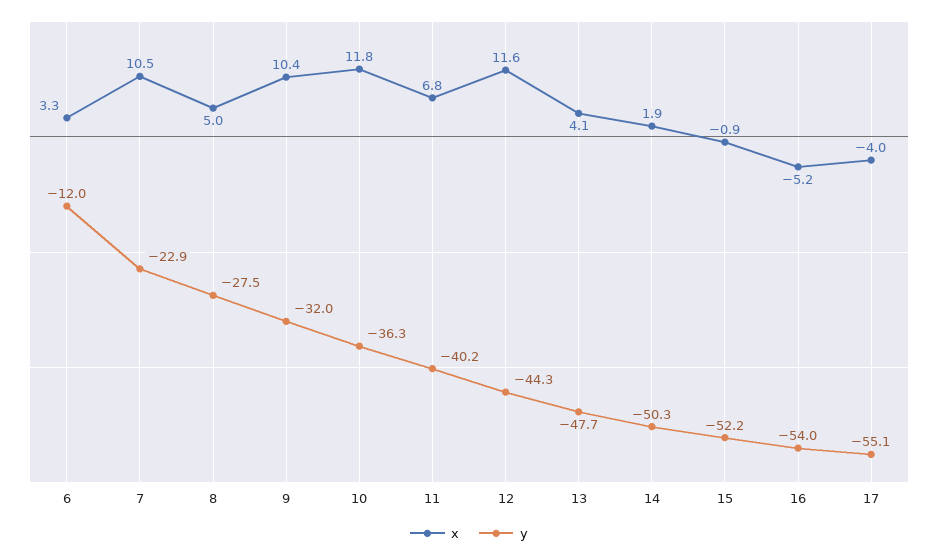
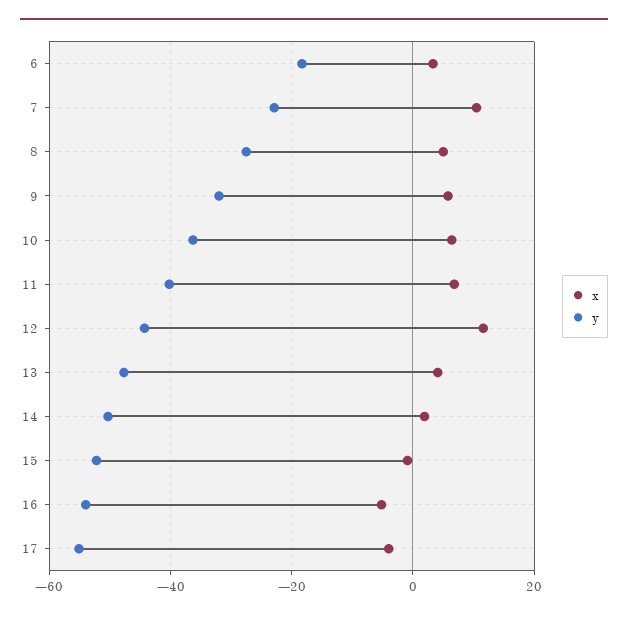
y, 6: -12 -> -18
x, 9: 10.4 -> 6
x, 10: 11.8 -> 6

